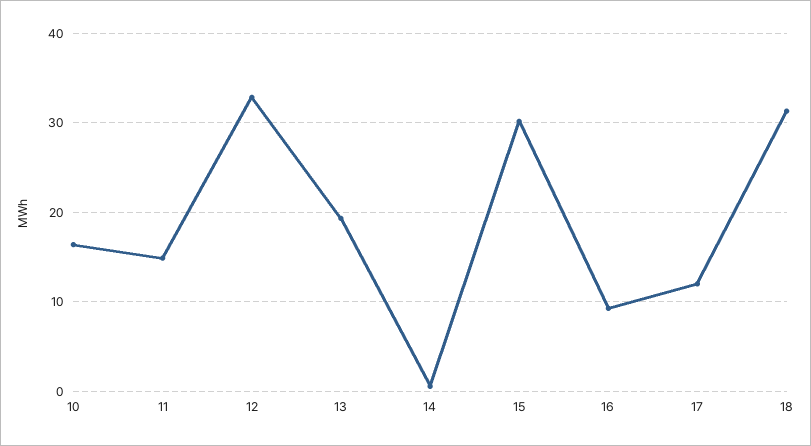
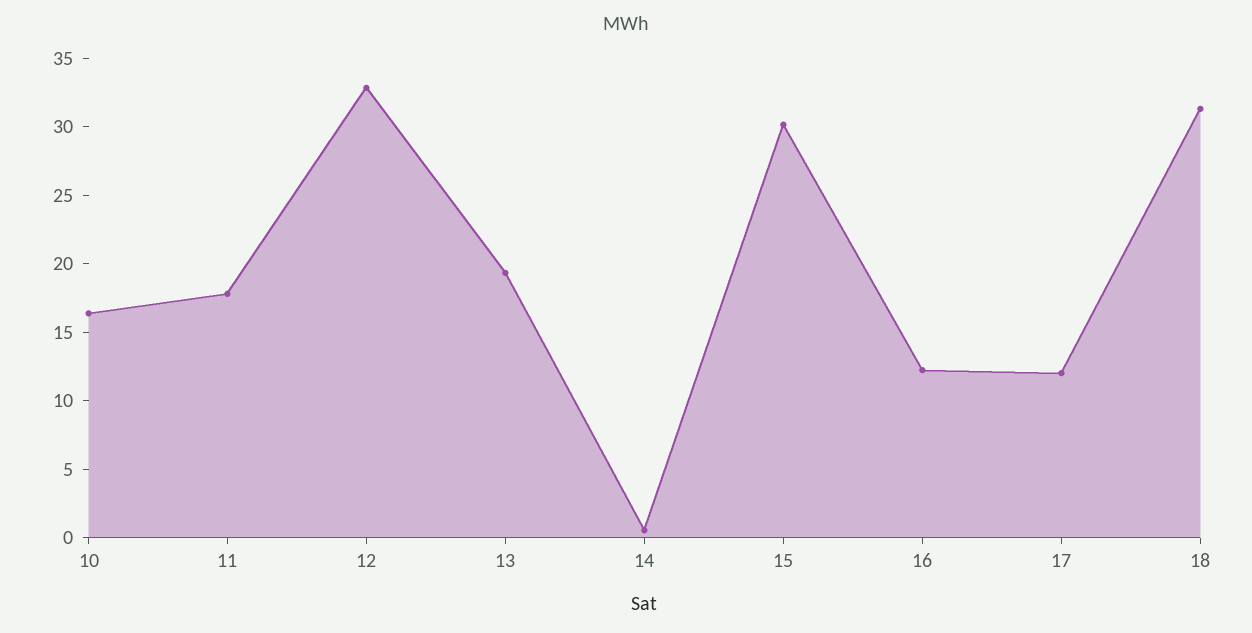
11: 15 -> 18
16: 9 -> 12

